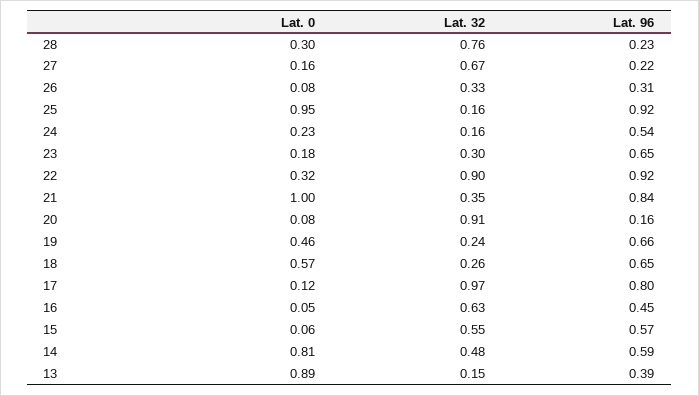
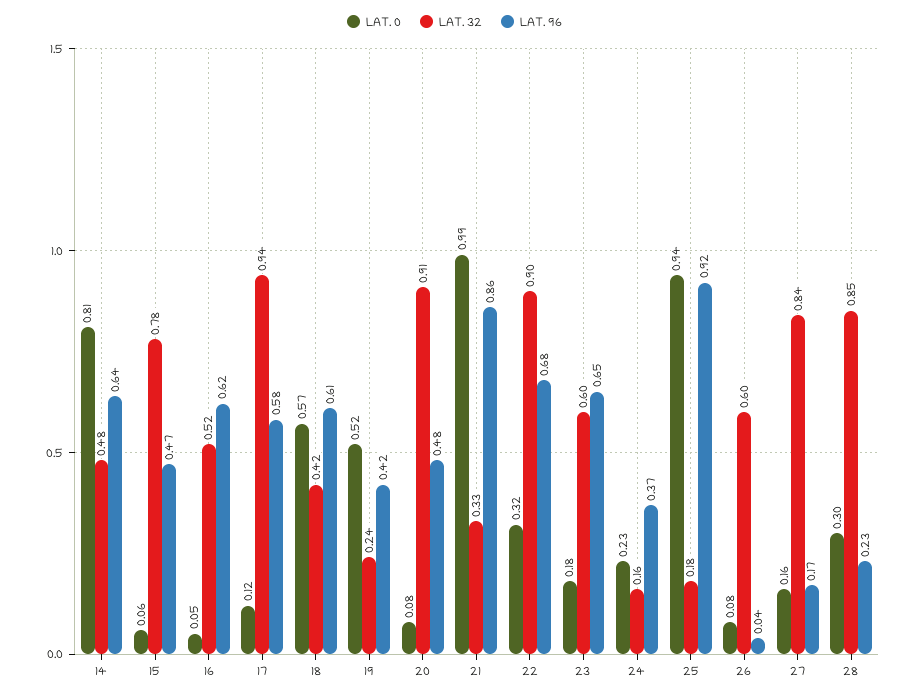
Lat. 32, 28: 0.76 -> 0.85
Lat. 32, 27: 0.67 -> 0.84
Lat. 96, 27: 0.22 -> 0.17
Lat. 32, 26: 0.33 -> 0.6
Lat. 96, 26: 0.31 -> 0.04
Lat. 0, 25: 0.95 -> 0.94
Lat. 32, 25: 0.16 -> 0.18
Lat. 96, 24: 0.54 -> 0.37
Lat. 32, 23: 0.3 -> 0.6
Lat. 96, 22: 0.92 -> 0.68
Lat. 0, 21: 1 -> 0.99
Lat. 32, 21: 0.35 -> 0.33
Lat. 96, 21: 0.84 -> 0.86
Lat. 96, 20: 0.16 -> 0.48
Lat. 0, 19: 0.46 -> 0.52
Lat. 96, 19: 0.66 -> 0.42
Lat. 32, 18: 0.26 -> 0.42
Lat. 96, 18: 0.65 -> 0.61
Lat. 32, 17: 0.97 -> 0.94
Lat. 96, 17: 0.8 -> 0.58
Lat. 32, 16: 0.63 -> 0.52
Lat. 96, 16: 0.45 -> 0.62
Lat. 32, 15: 0.55 -> 0.78
Lat. 96, 15: 0.57 -> 0.47
Lat. 96, 14: 0.59 -> 0.64
Lat. 0, 13: 0.89 -> none
Lat. 32, 13: 0.15 -> none
Lat. 96, 13: 0.39 -> none

